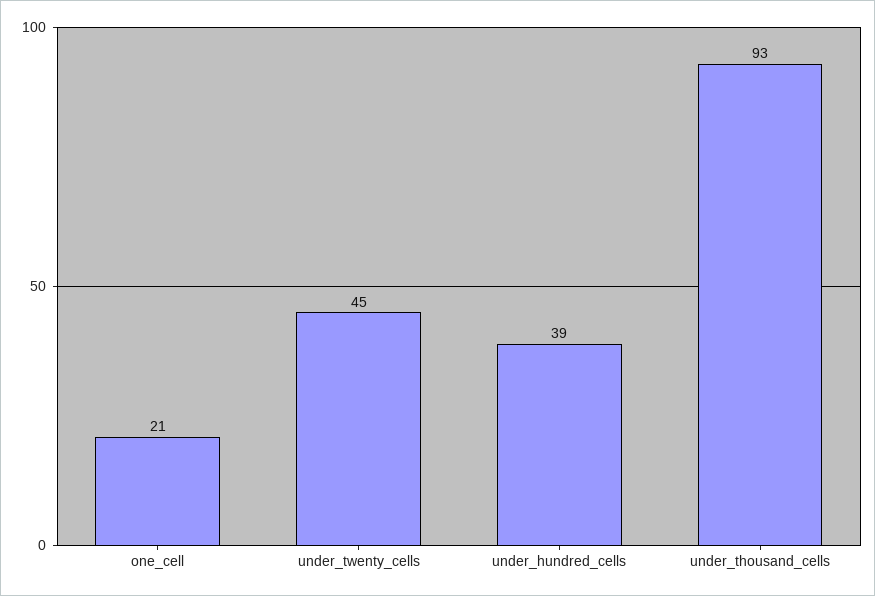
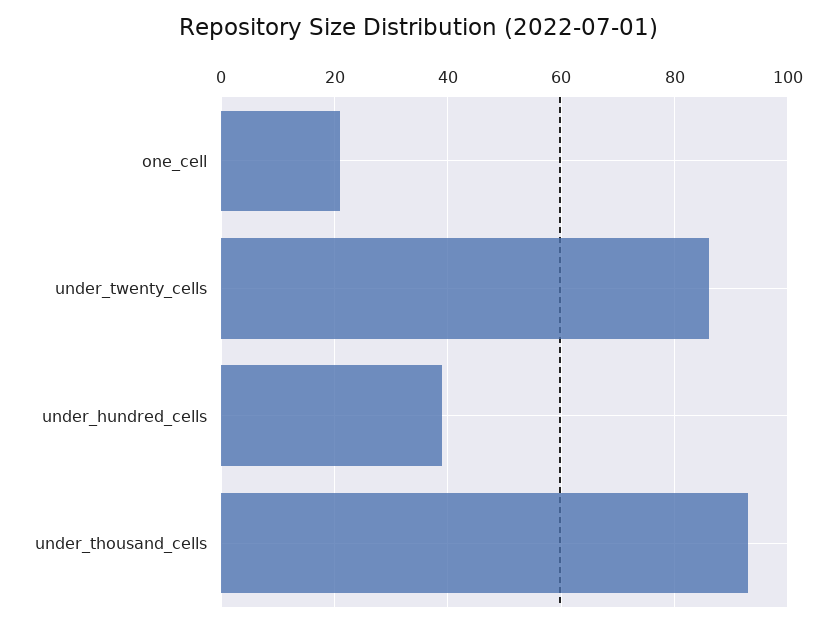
under_twenty_cells: 45 -> 85

